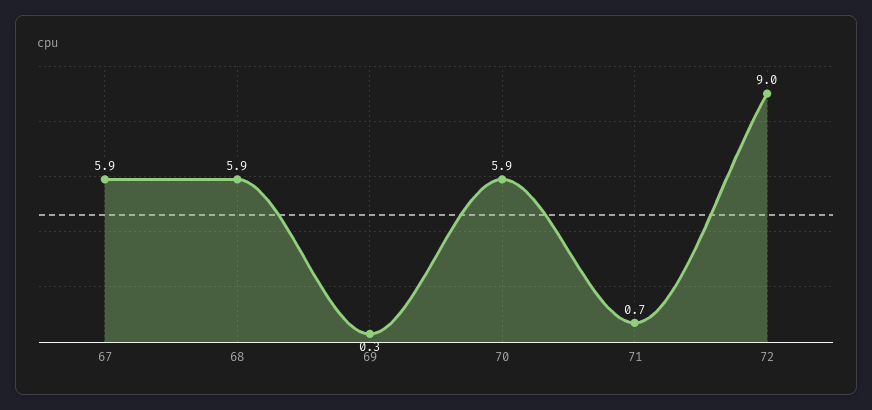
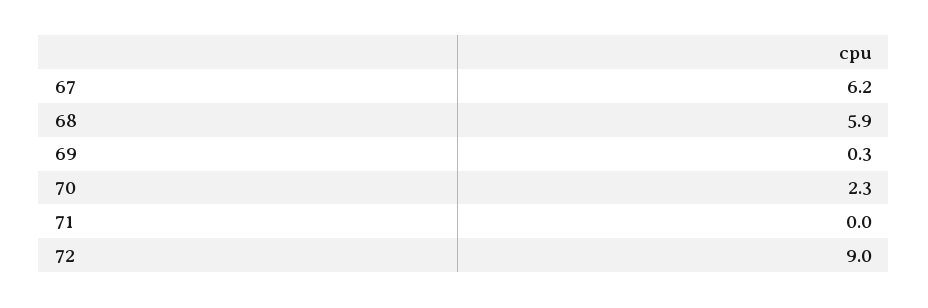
67: 5.9 -> 6.2
70: 5.9 -> 2.3
71: 0.7 -> 0

